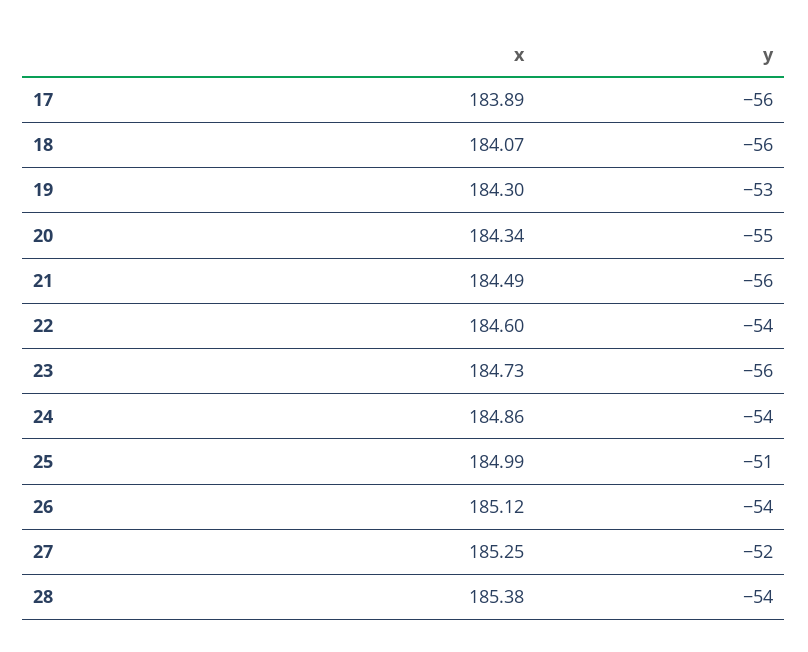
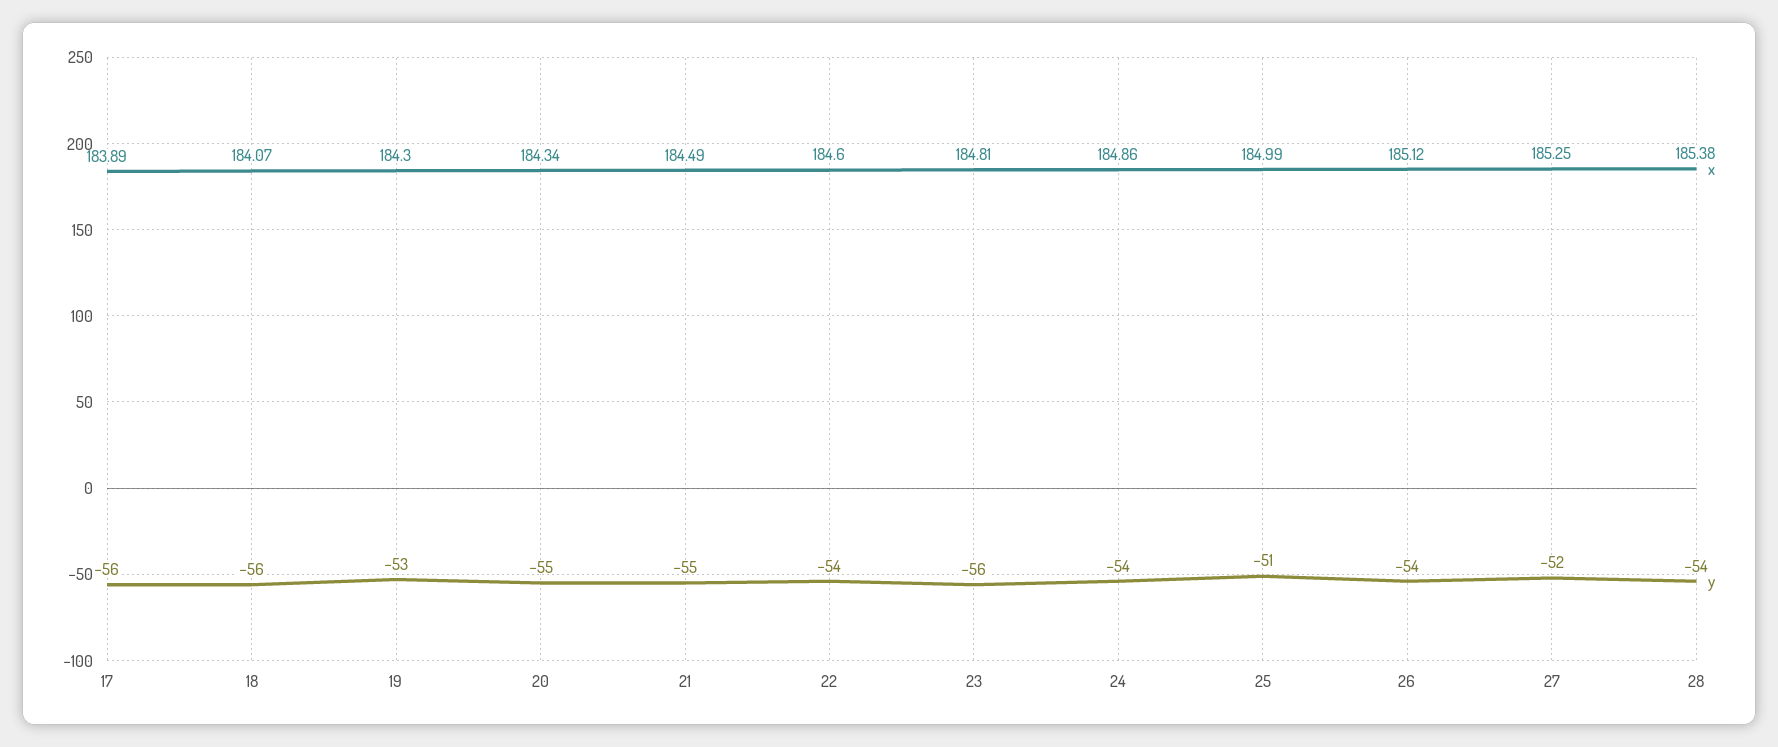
y, 21: -56 -> -55
x, 23: 184.73 -> 184.81

